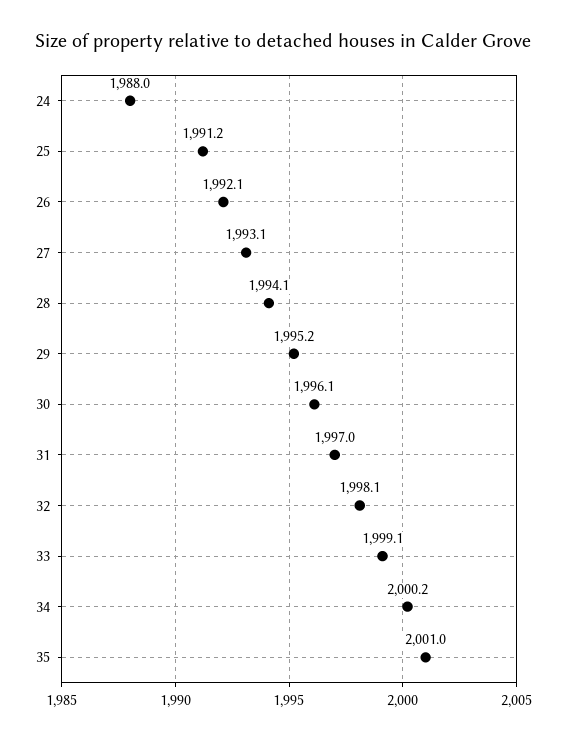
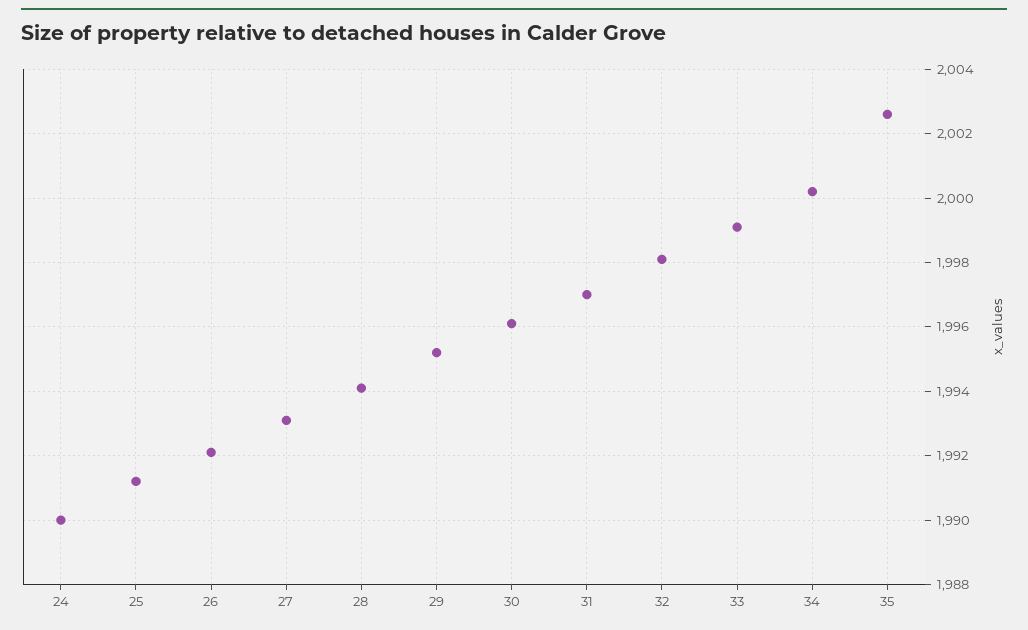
24: 1988 -> 1990
35: 2001 -> 2002.5

